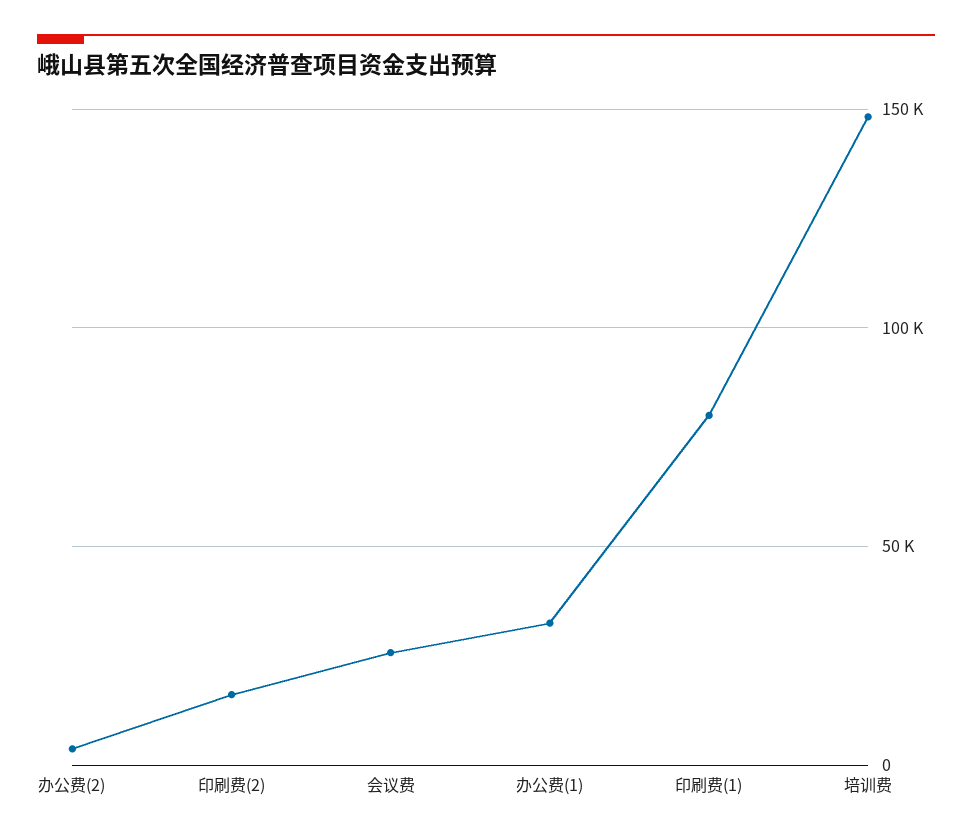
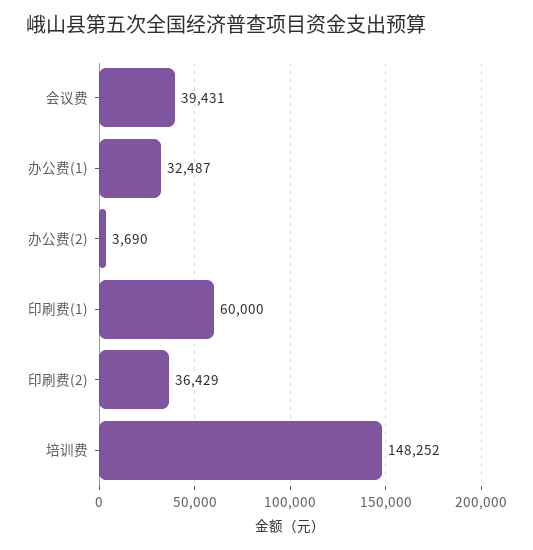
印刷费(2): 15000 -> 36429
会议费: 25000 -> 39431
印刷费(1): 80000 -> 60000

